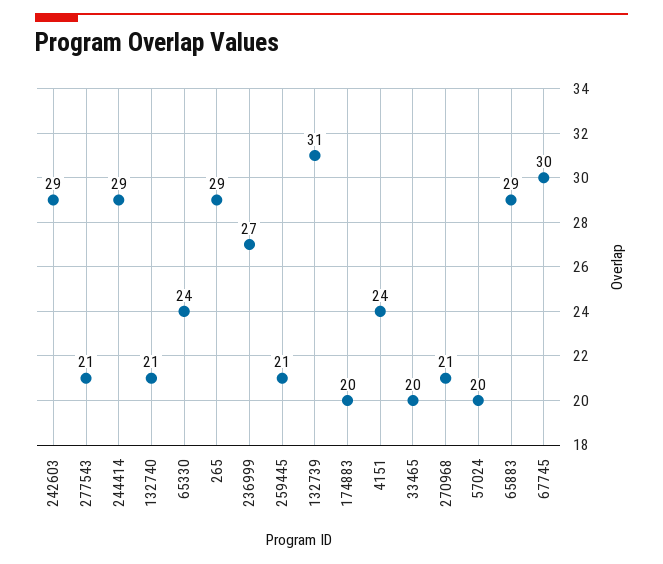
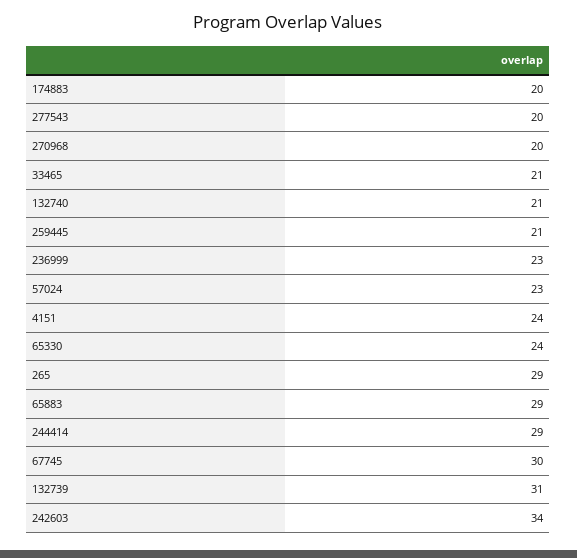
242603: 29 -> 34
277543: 21 -> 20
236999: 27 -> 23
33465: 20 -> 21
270968: 21 -> 20
57024: 20 -> 23

